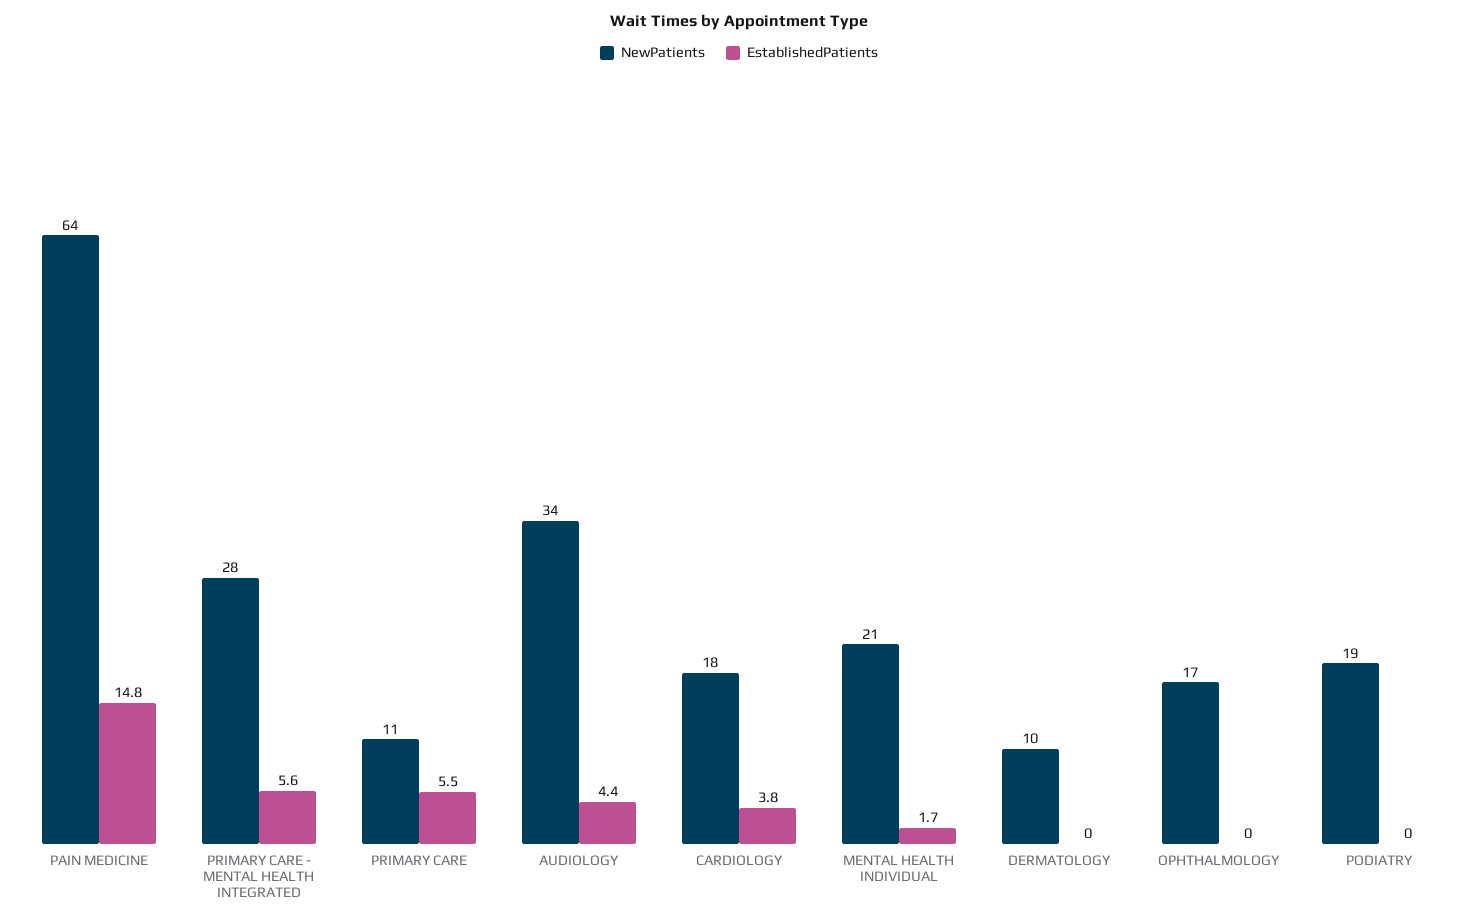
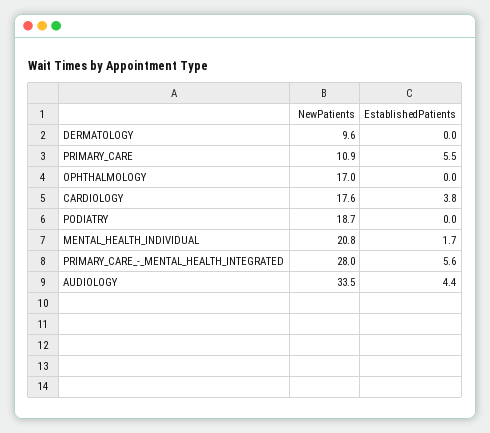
NewPatients, PAIN MEDICINE: 64 -> none
EstablishedPatients, PAIN MEDICINE: 14.8 -> none

